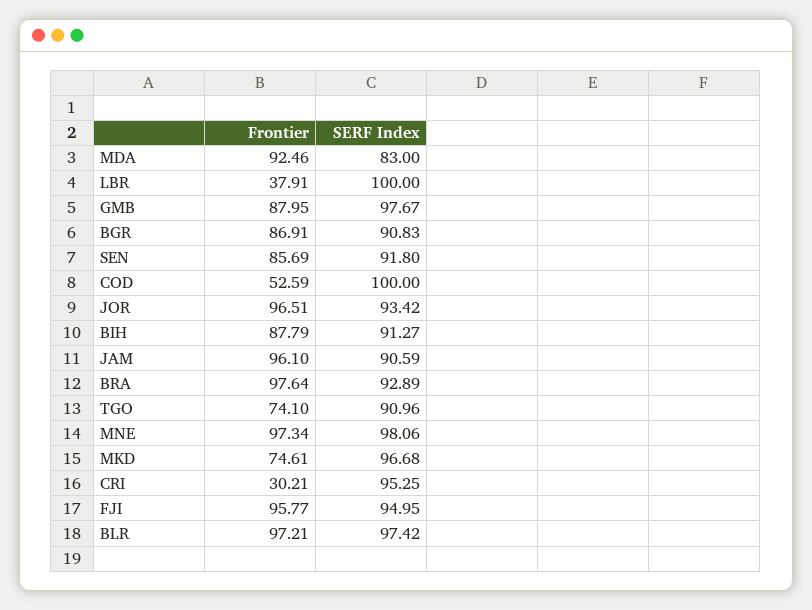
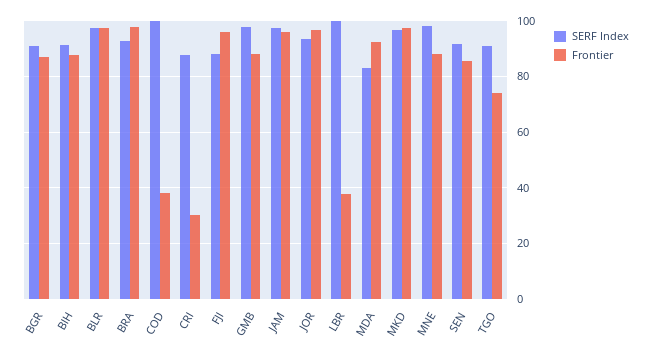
Frontier, COD: 52.59 -> 37.5
SERF Index, JAM: 90.59 -> 97.5
Frontier, MNE: 97.34 -> 87.5
Frontier, MKD: 74.61 -> 97.5
SERF Index, CRI: 95.25 -> 87.5
SERF Index, FJI: 94.95 -> 87.5

